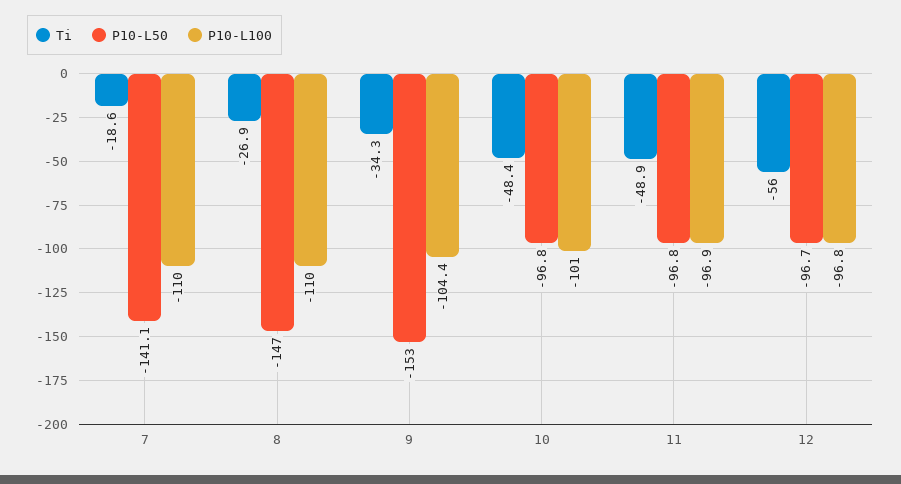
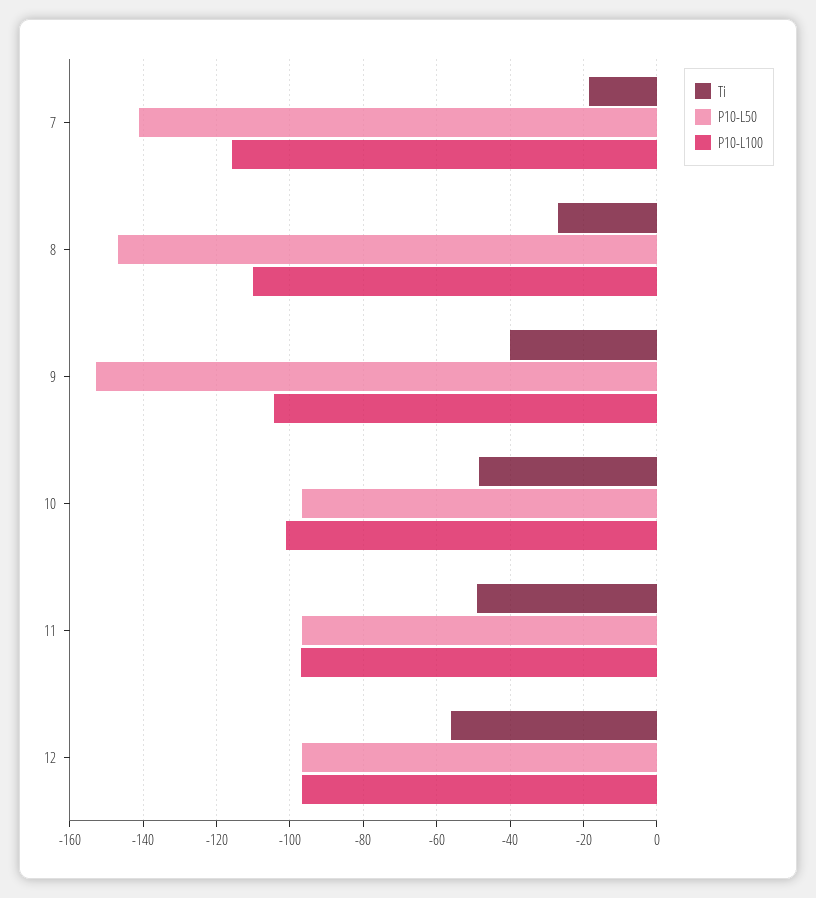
P10-L100, 7: -110 -> -116
Ti, 9: -34.3 -> -40

